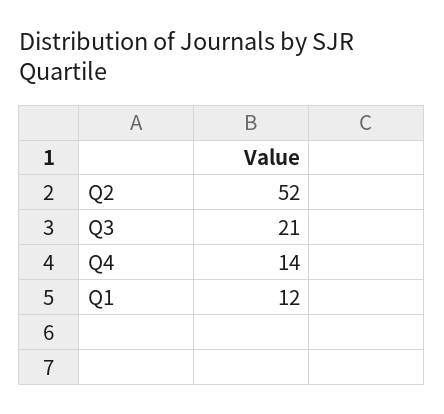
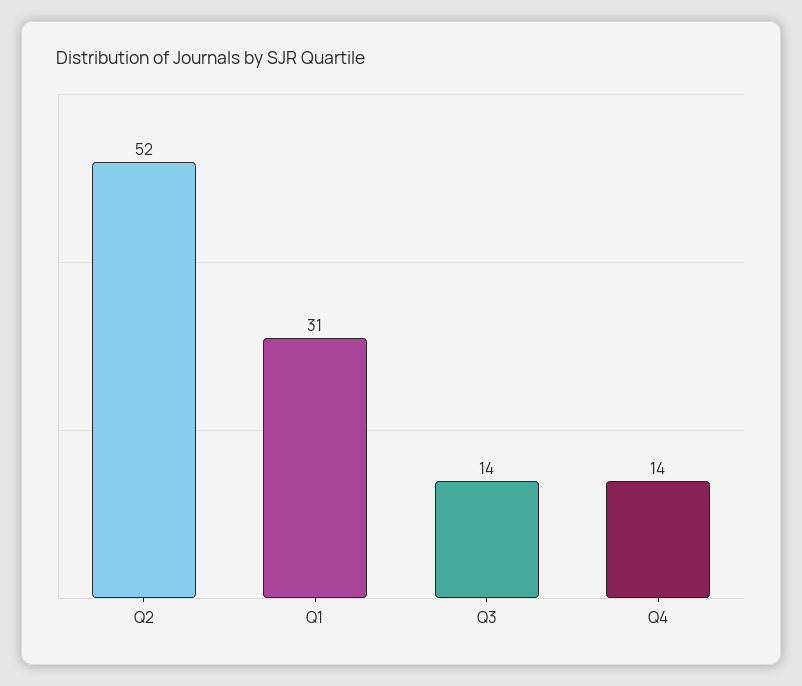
Q3: 21 -> 14
Q1: 12 -> 31

